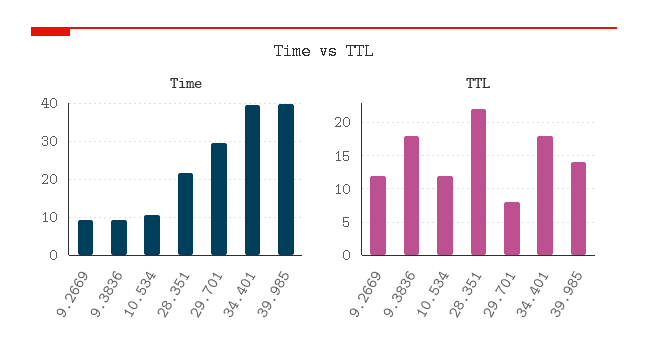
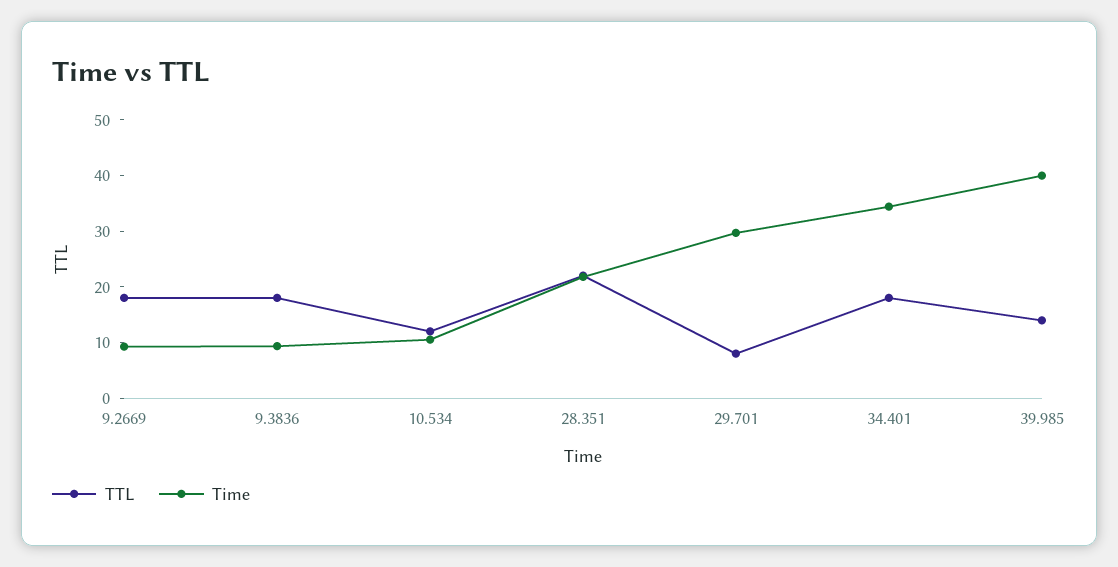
Time, 34.401: 40 -> 34
TTL, 9.2669: 12 -> 18

